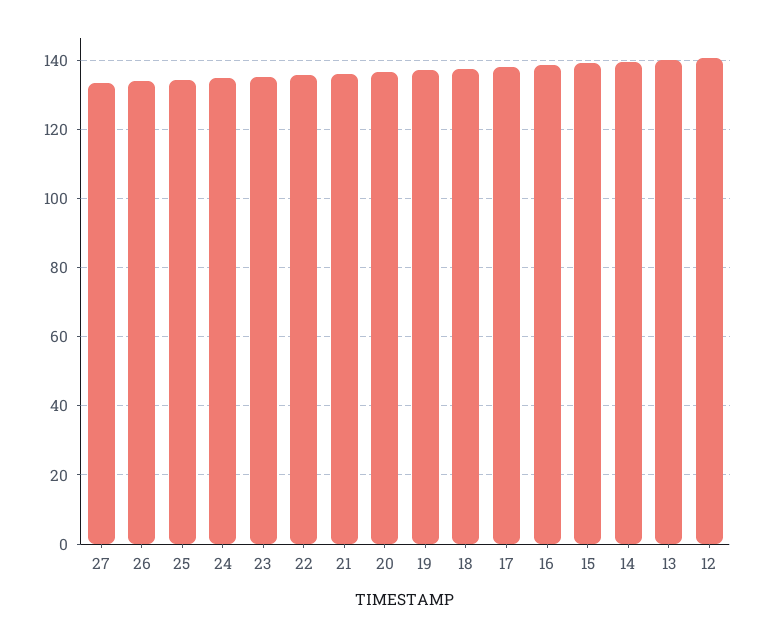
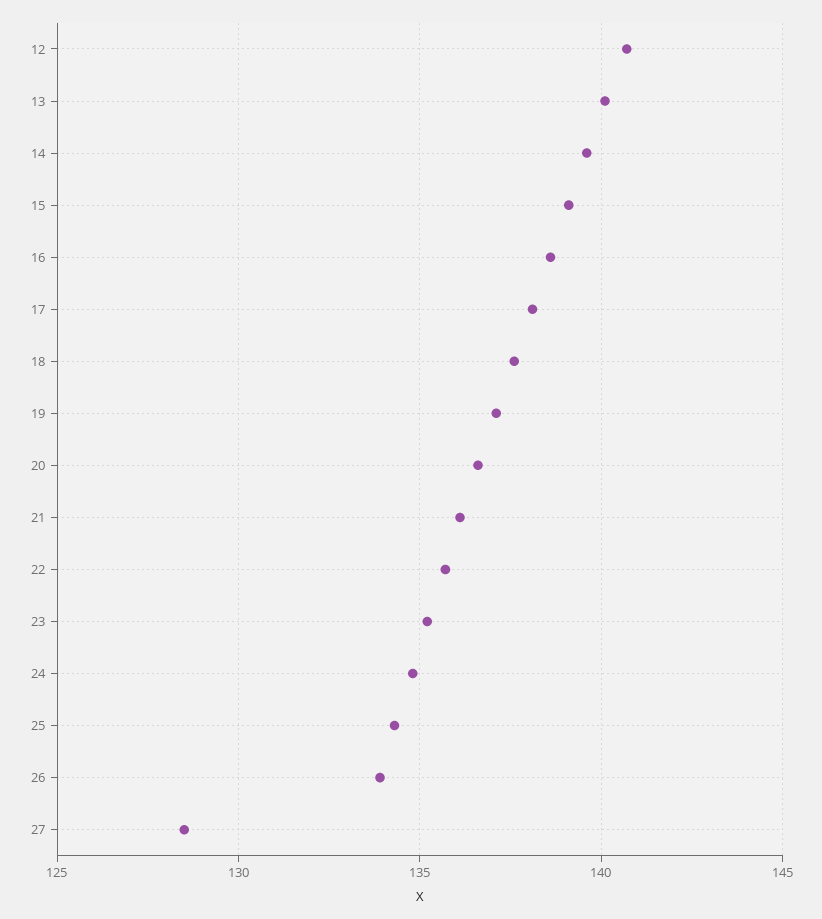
27: 134 -> 128.5

